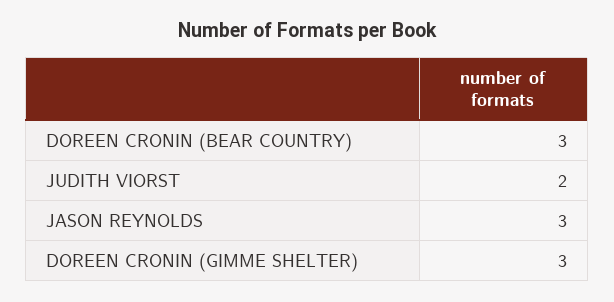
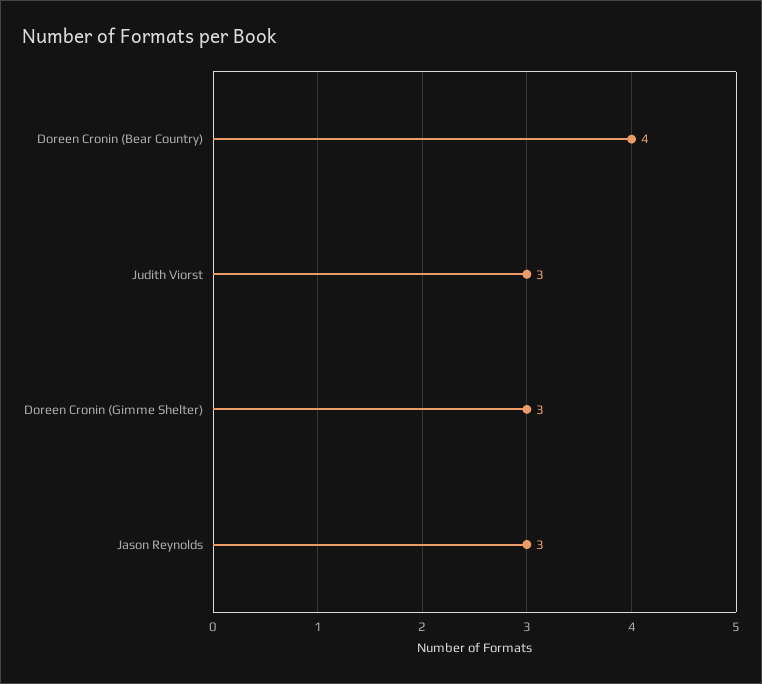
DOREEN CRONIN (BEAR COUNTRY): 3 -> 4
JUDITH VIORST: 2 -> 3

